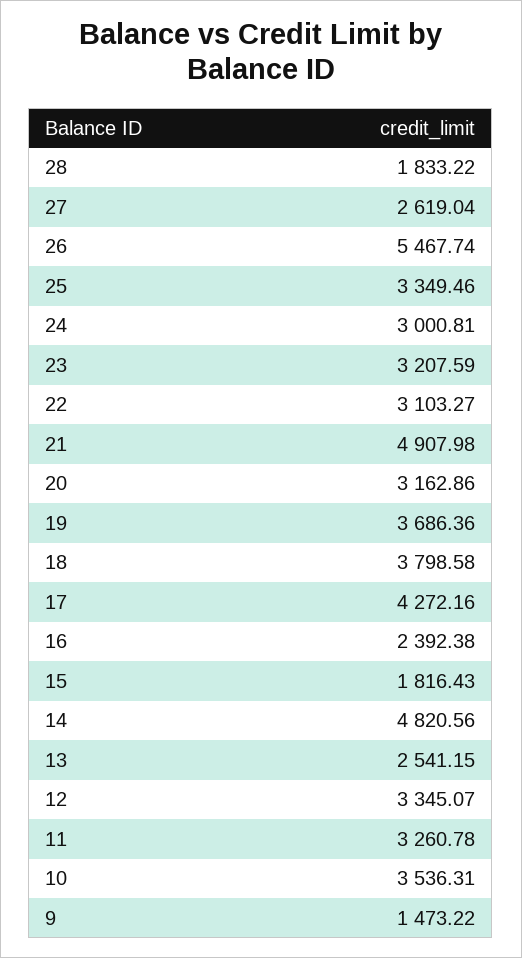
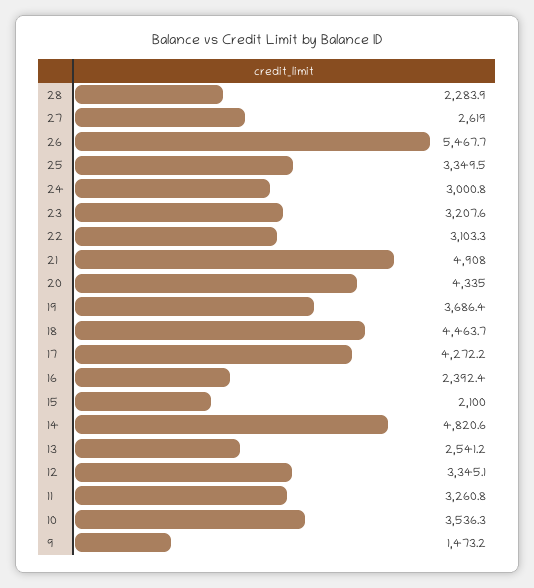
28: 1833.22 -> 2283.9
20: 3162.86 -> 4335
18: 3798.58 -> 4463.7
15: 1816.43 -> 2100

